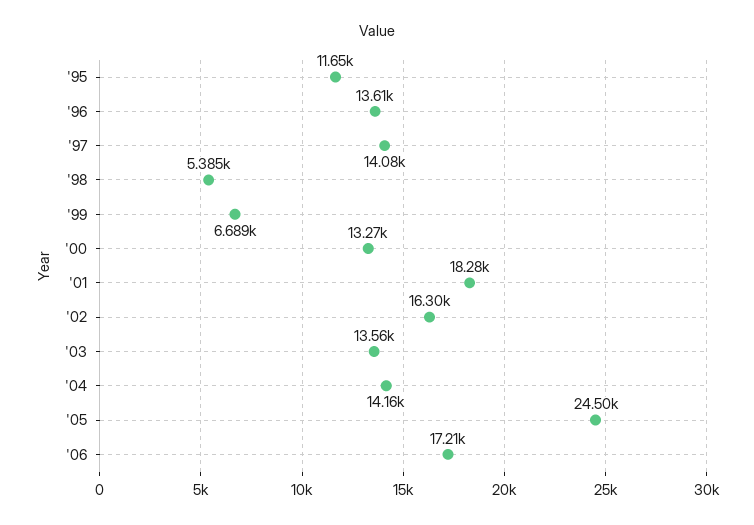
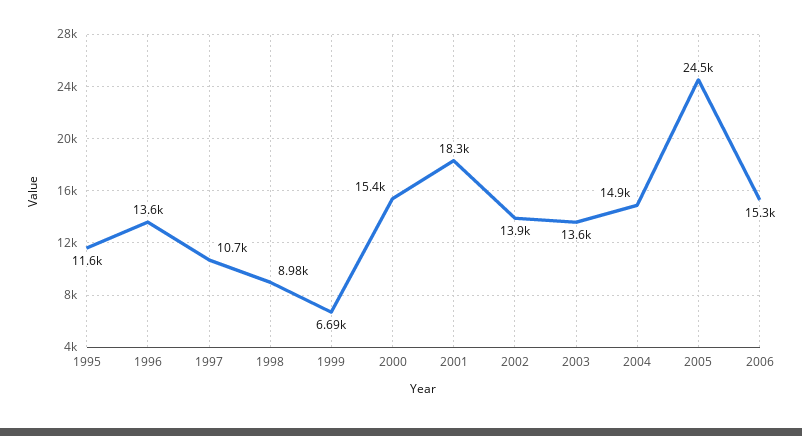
'97: 14080 -> 10700
'98: 5385 -> 8980
'00: 13270 -> 15400
'02: 16300 -> 13900
'04: 14160 -> 14900
'06: 17210 -> 15300

